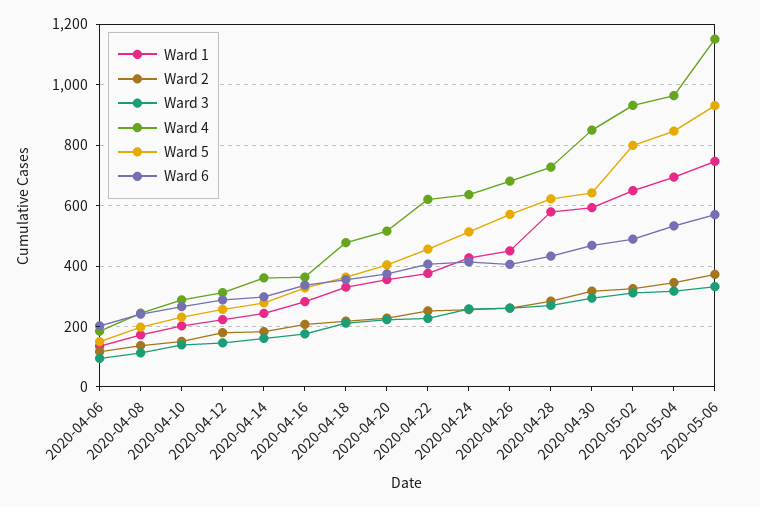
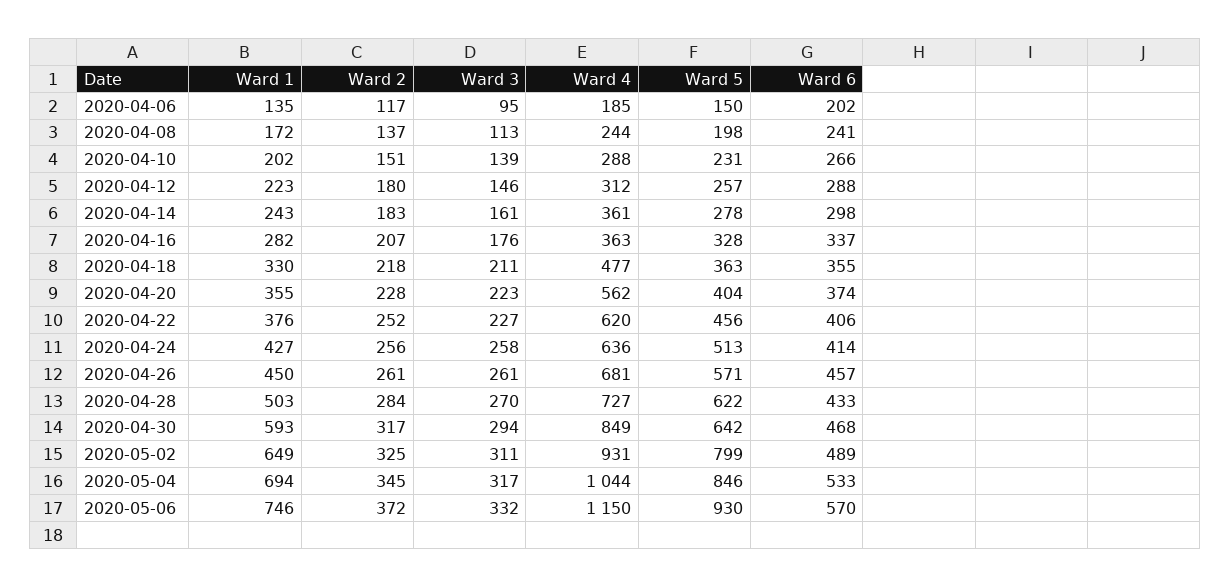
Ward 4, 2020-04-20: 520 -> 562
Ward 6, 2020-04-26: 400 -> 457
Ward 1, 2020-04-28: 580 -> 503
Ward 4, 2020-05-04: 960 -> 1044

